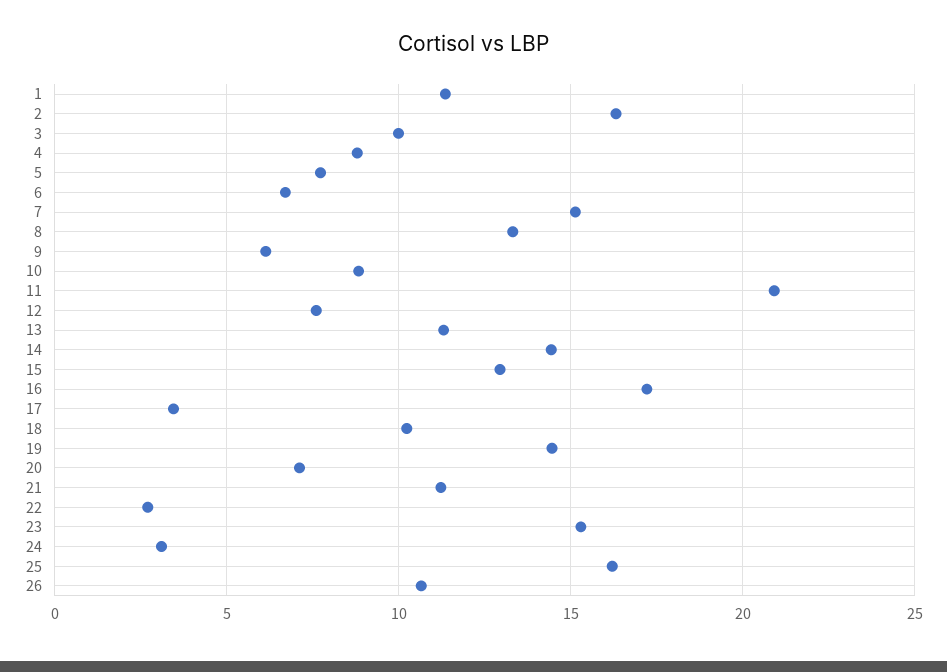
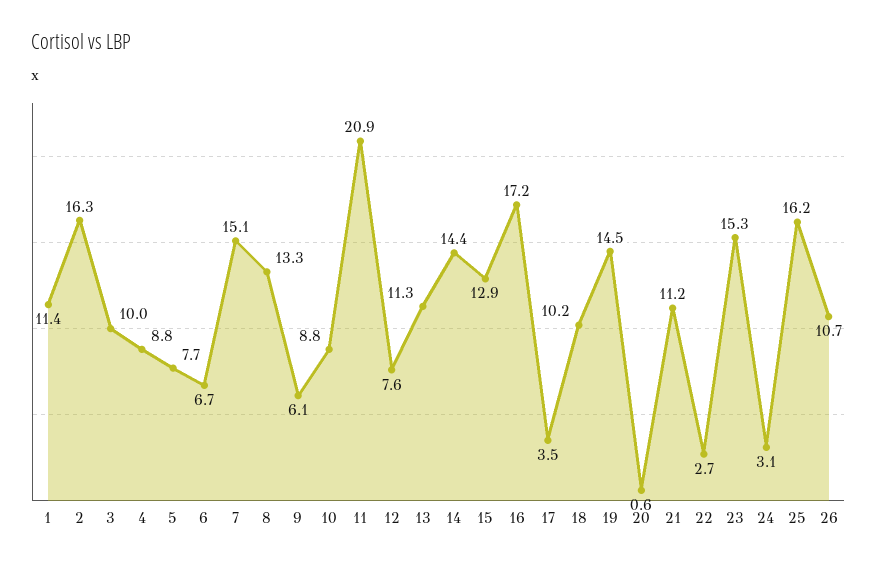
20: 7 -> 0.6

